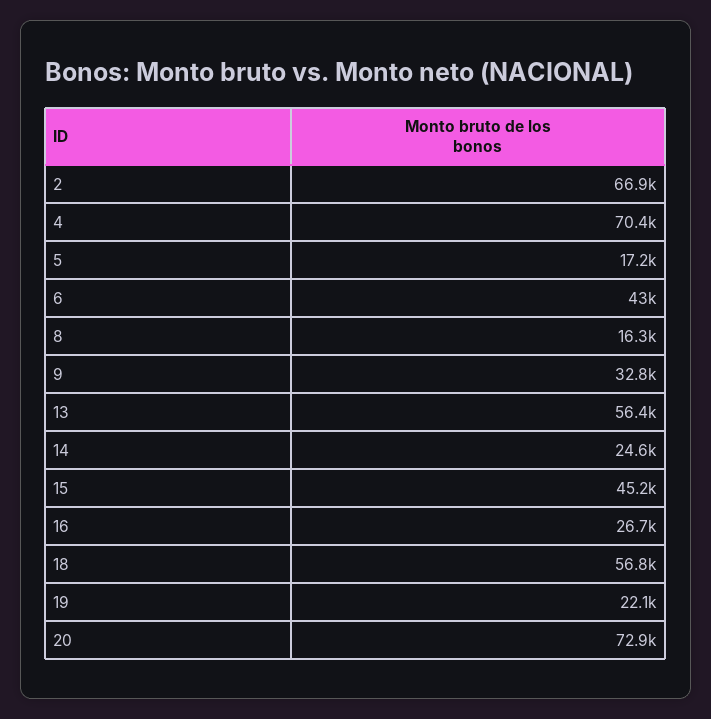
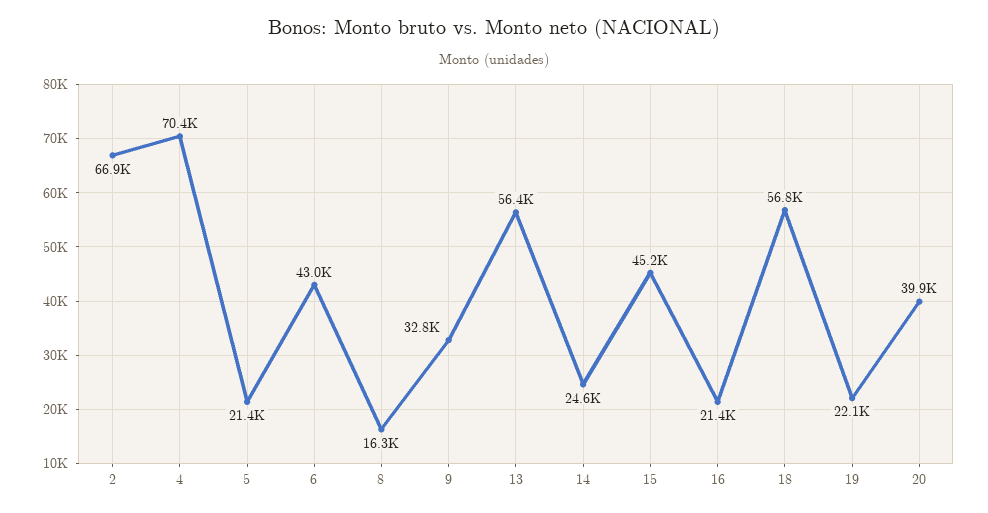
5: 17200 -> 21400
16: 26700 -> 21400
20: 72900 -> 39900

